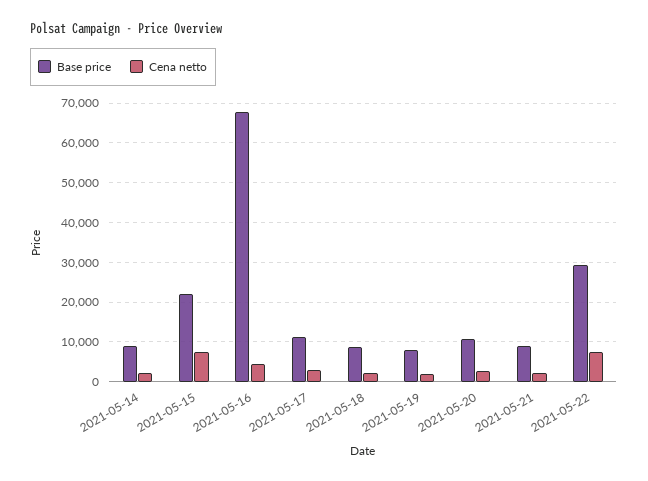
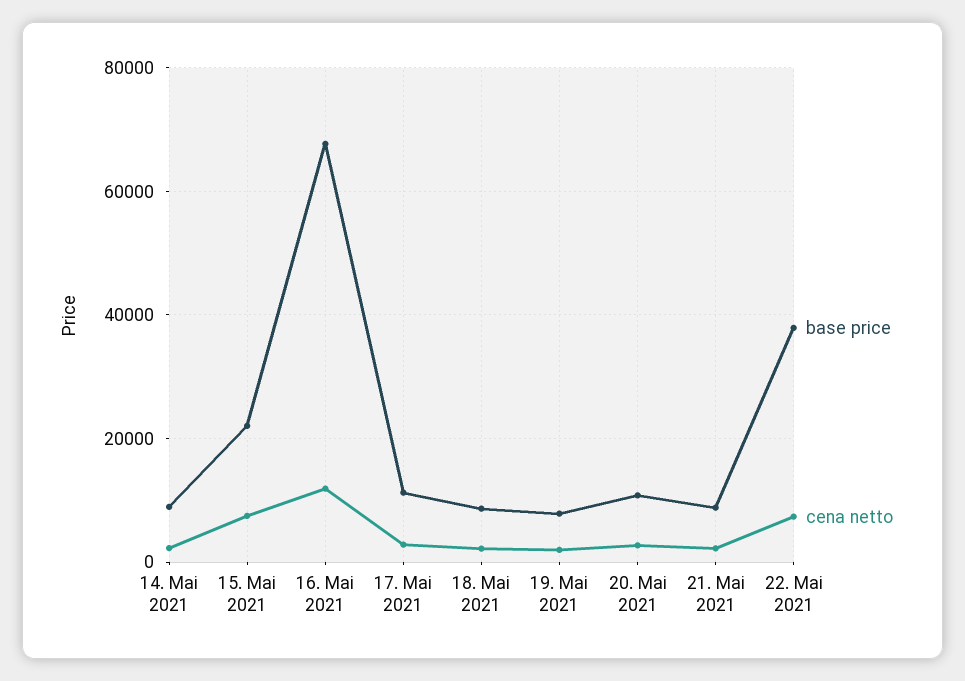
Cena netto, 2021-05-16: 4000 -> 12000
Base price, 2021-05-22: 30000 -> 38000

